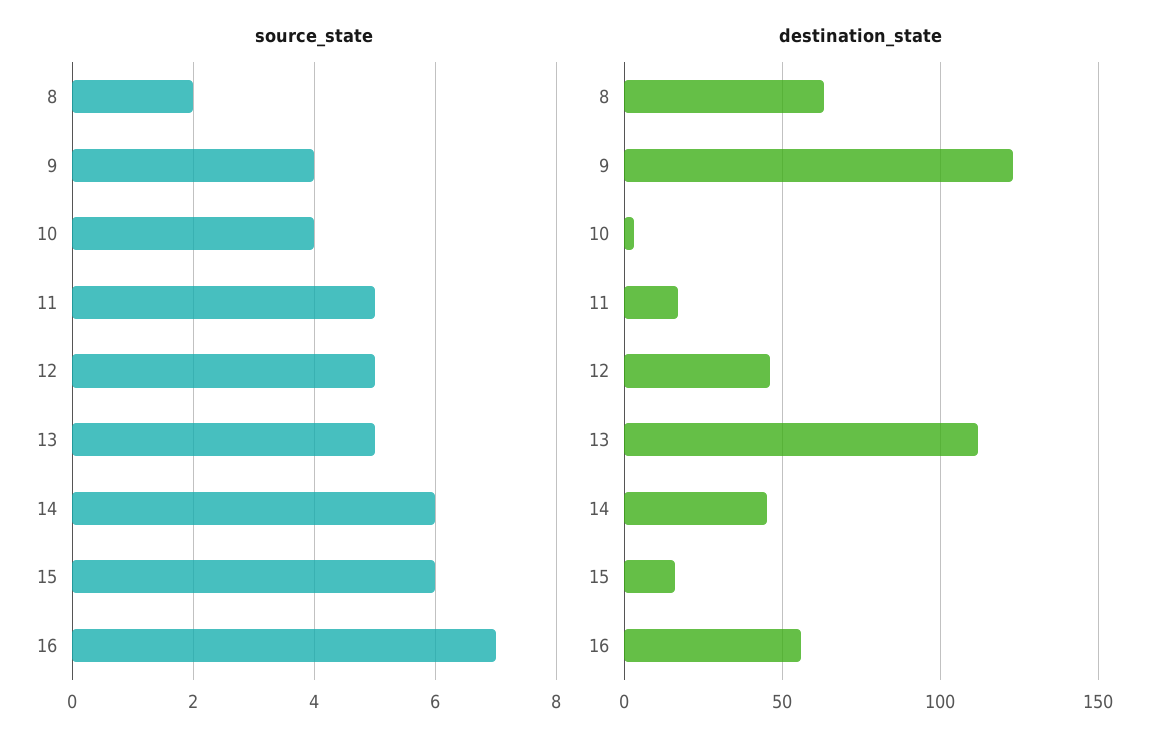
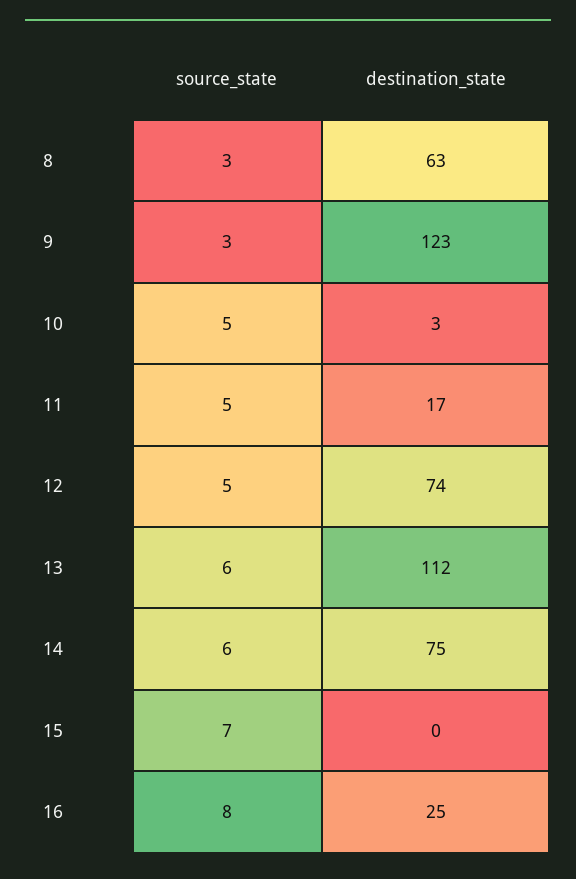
source_state, 8: 2 -> 3
source_state, 9: 4 -> 3
source_state, 10: 4 -> 5
source_state, 13: 5 -> 6
source_state, 15: 6 -> 7
source_state, 16: 7 -> 8
destination_state, 12: 45 -> 74
destination_state, 14: 45 -> 75
destination_state, 15: 15 -> 0
destination_state, 16: 55 -> 25

